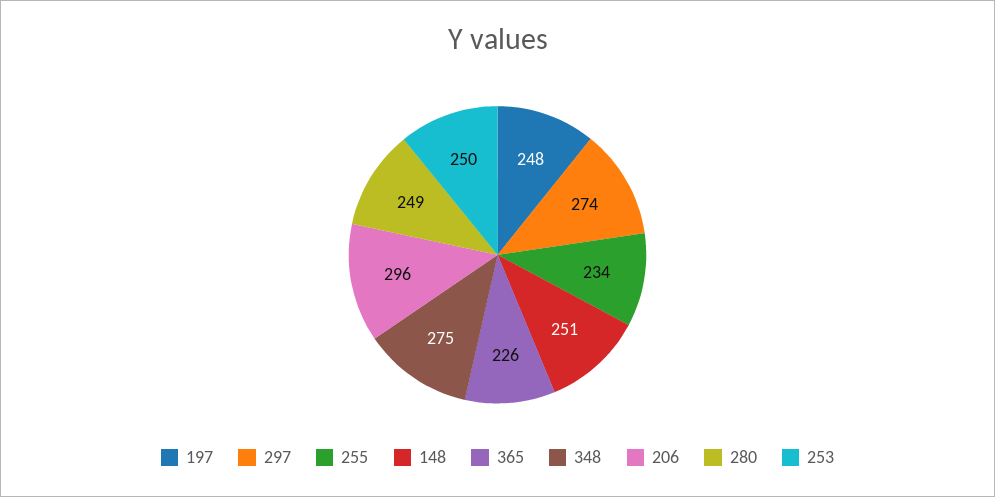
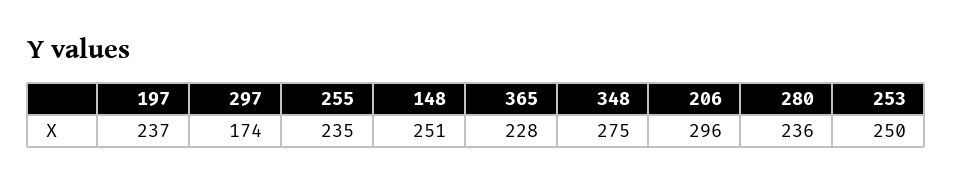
197: 248 -> 237
297: 274 -> 174
255: 234 -> 235
365: 226 -> 228
280: 249 -> 236

